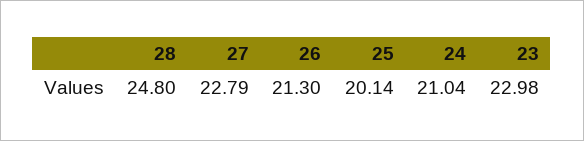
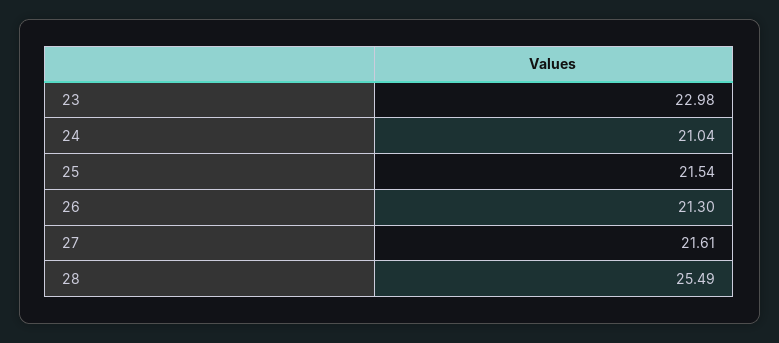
28: 24.8 -> 25.49
27: 22.79 -> 21.61
25: 20.14 -> 21.54

